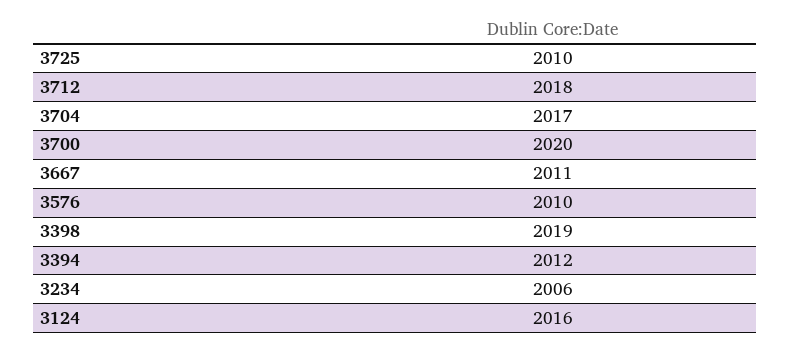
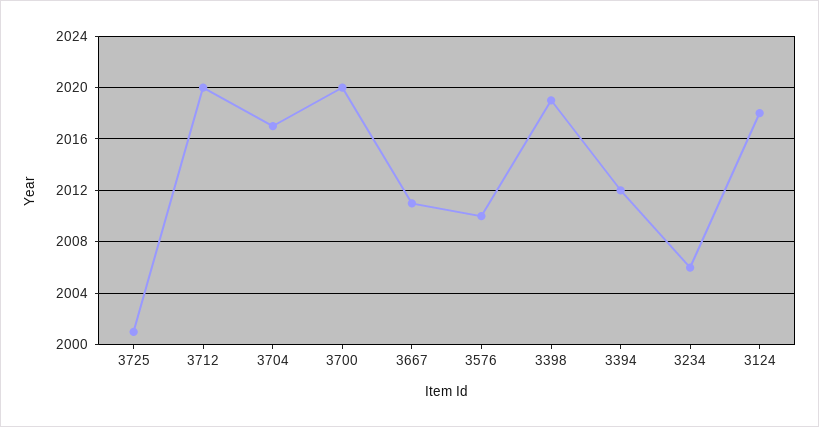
3725: 2010 -> 2001
3712: 2018 -> 2020
3124: 2016 -> 2018

